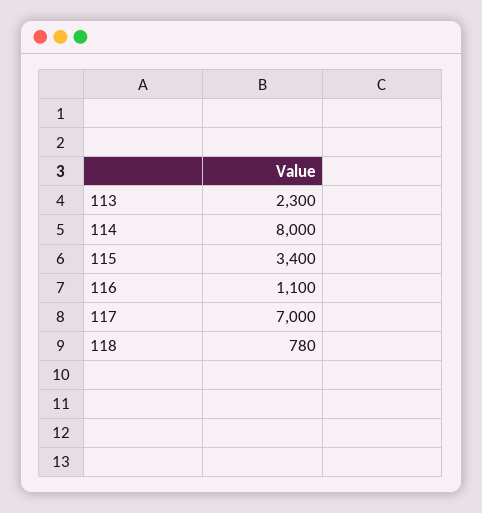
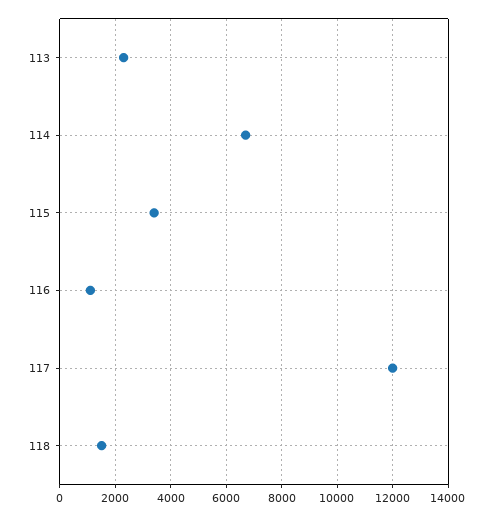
114: 8000 -> 6750
117: 7000 -> 12000
118: 780 -> 1500

